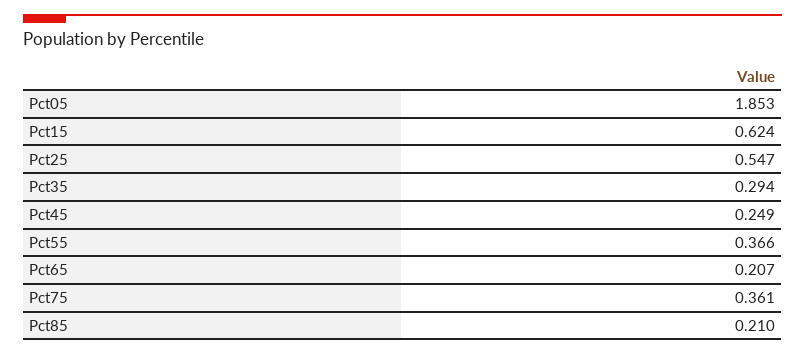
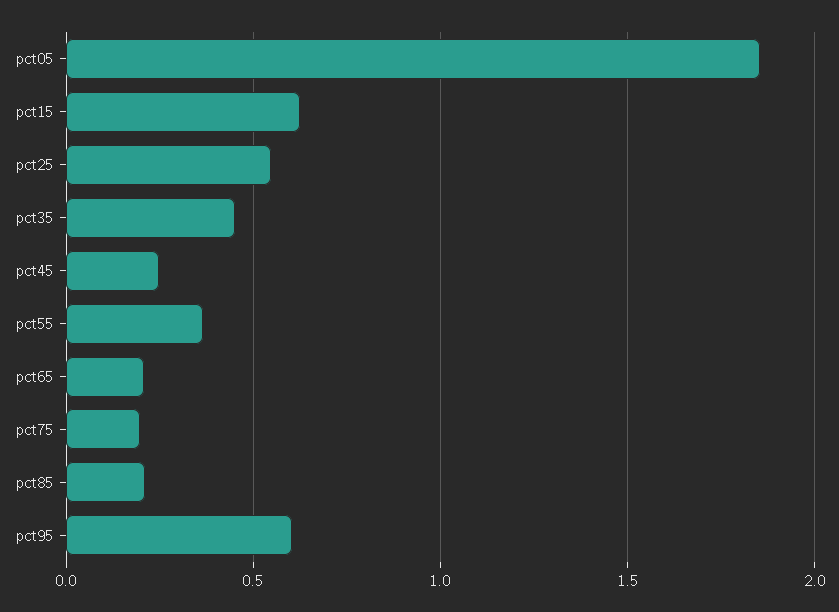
Pct35: 0.294 -> 0.45
Pct75: 0.361 -> 0.2
pct95: none -> 0.6

